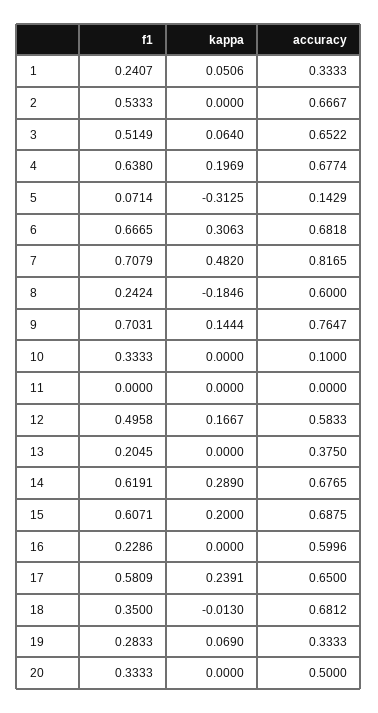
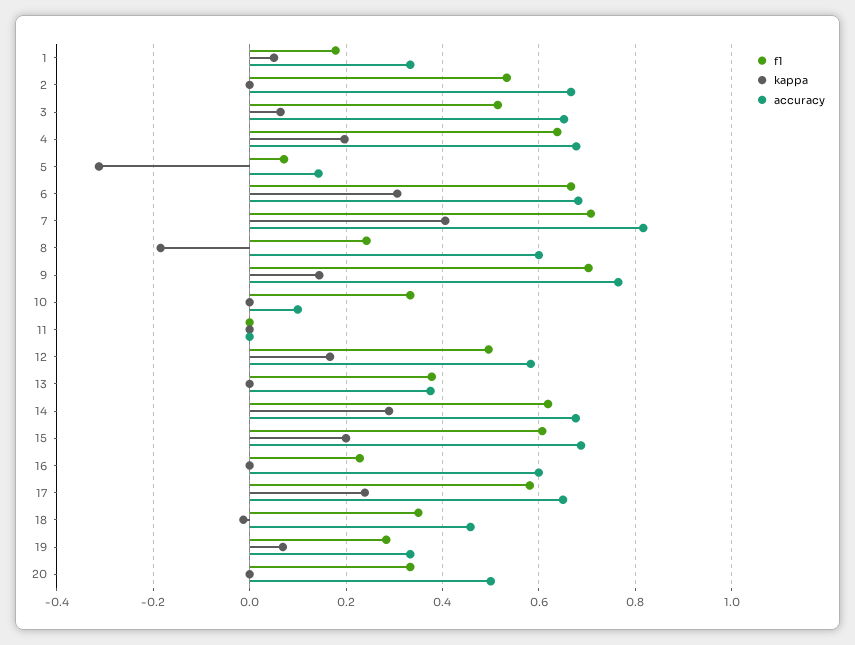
f1, 1: 0.2407 -> 0.18
kappa, 7: 0.482 -> 0.4
f1, 13: 0.2045 -> 0.38
accuracy, 18: 0.6812 -> 0.46

